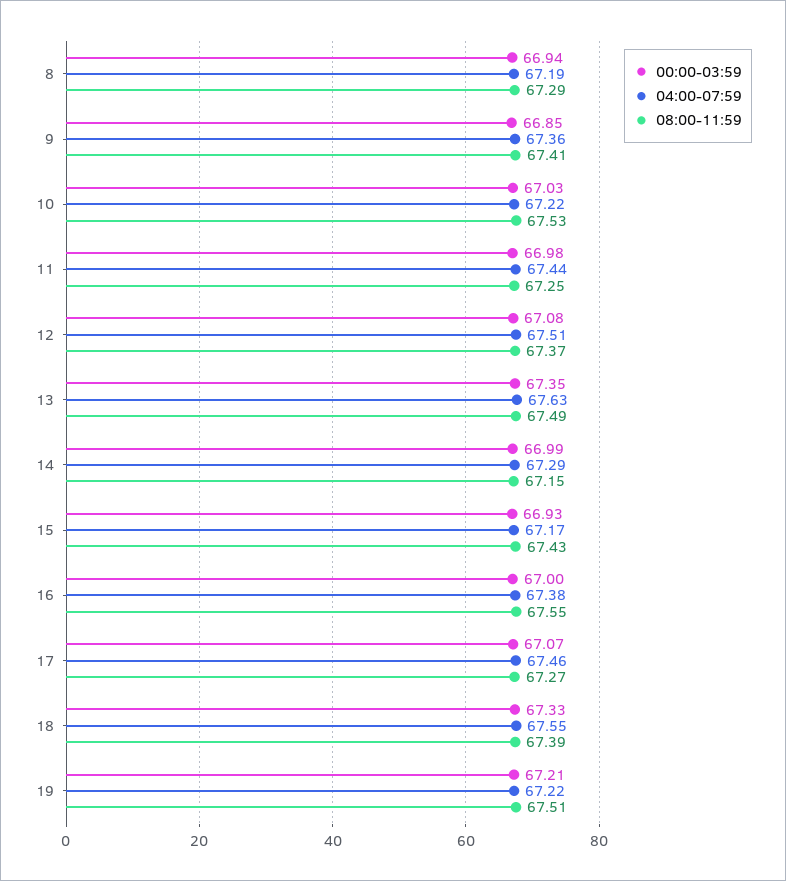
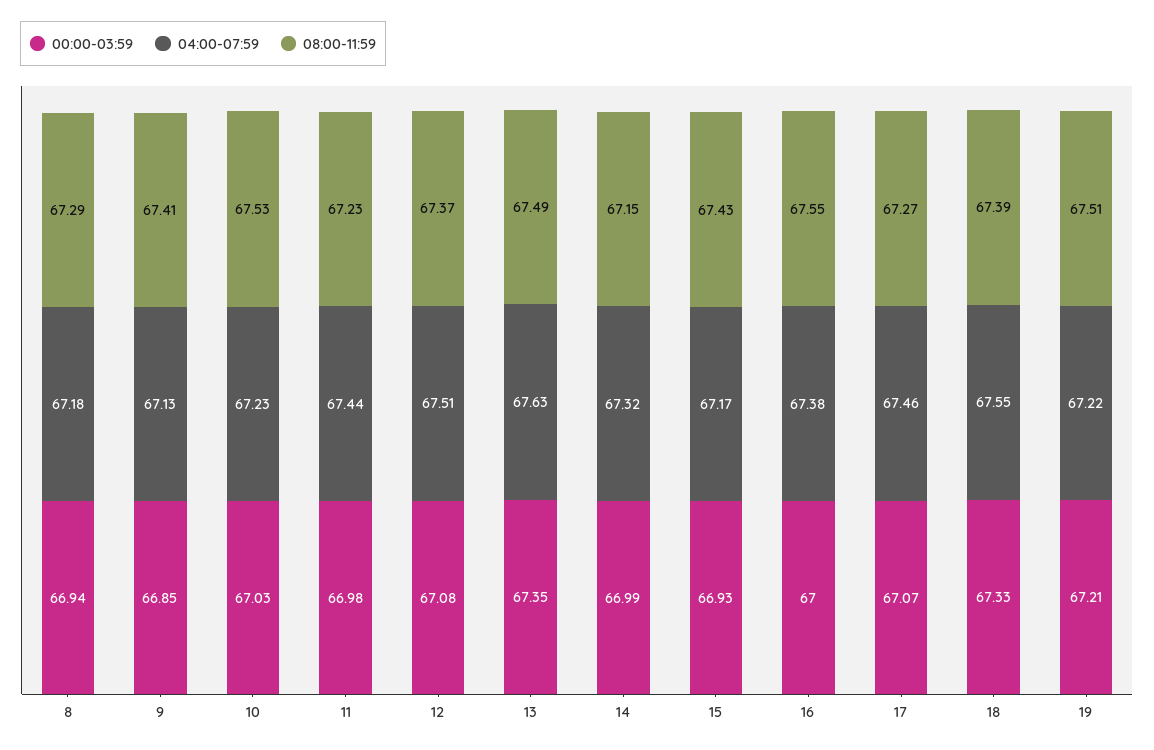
04:00-07:59, 8: 67.19 -> 67.18
04:00-07:59, 9: 67.36 -> 67.13
04:00-07:59, 10: 67.22 -> 67.23
08:00-11:59, 11: 67.25 -> 67.23
04:00-07:59, 14: 67.29 -> 67.32

